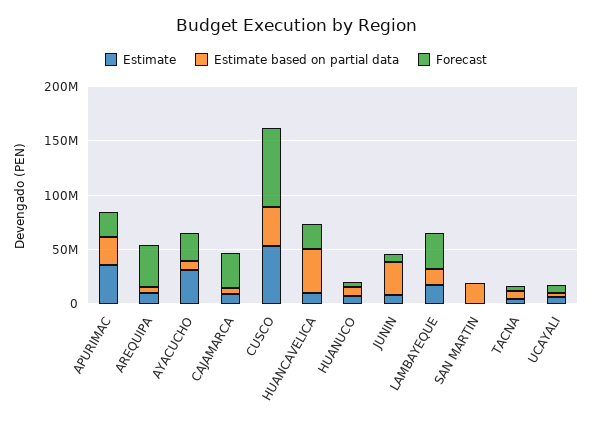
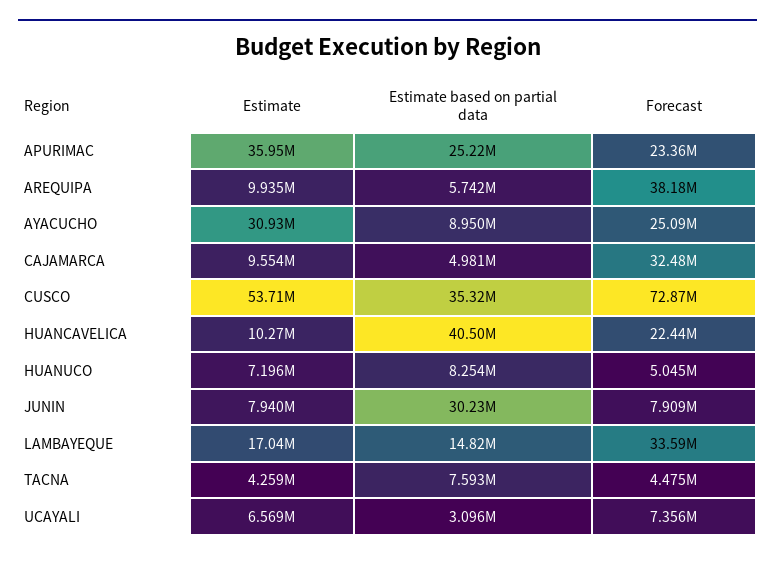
Estimate, SAN MARTIN: 0 -> none
Estimate based on partial data, SAN MARTIN: 20000000 -> none
Forecast, SAN MARTIN: 0 -> none

